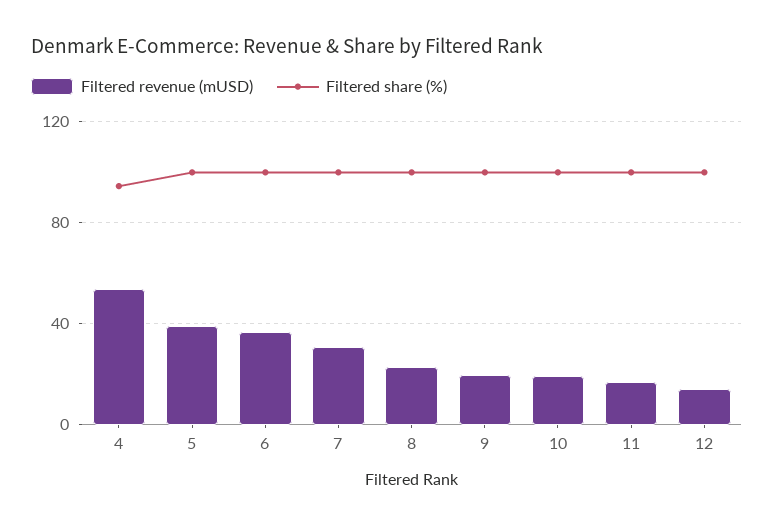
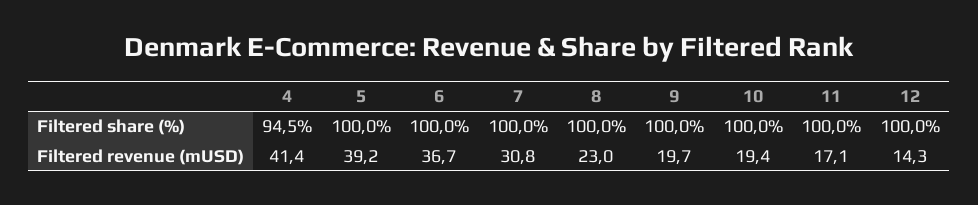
Filtered revenue (mUSD), 4: 55 -> 41.4

